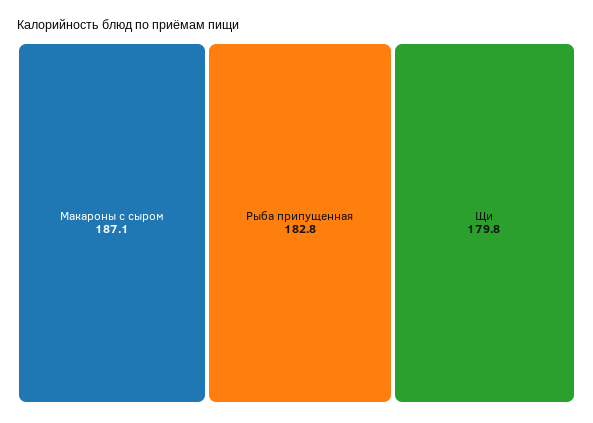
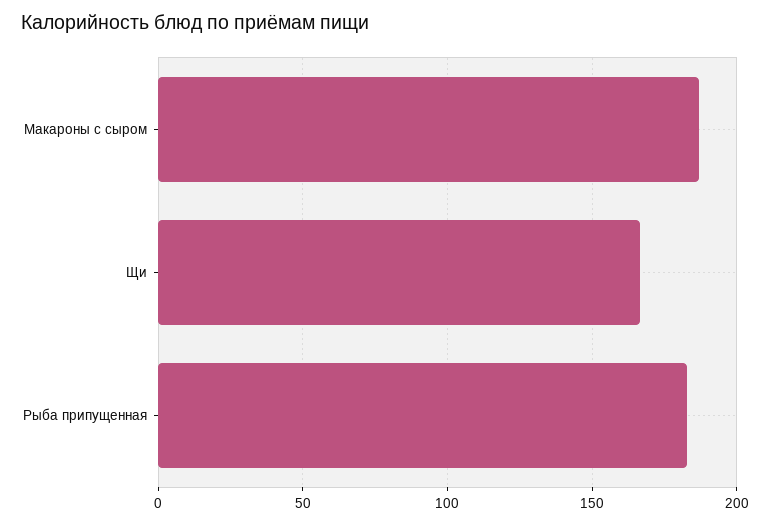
Щи: 179.8 -> 165

